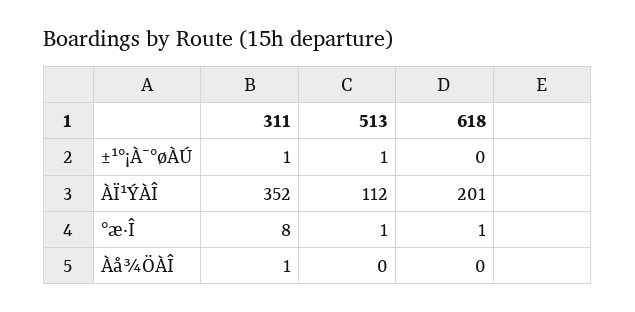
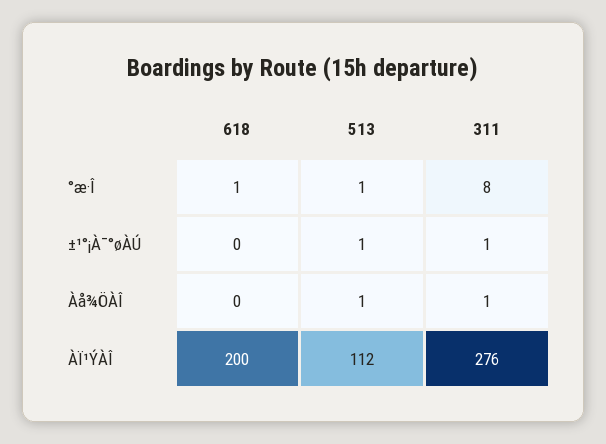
311, ÀÏ¹ÝÀÎ: 352 -> 276
618, ÀÏ¹ÝÀÎ: 201 -> 200
513, Àå¾ÖÀÎ: 0 -> 1

